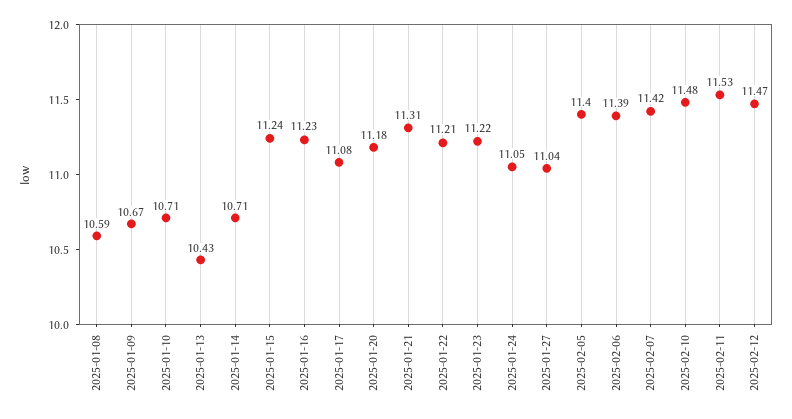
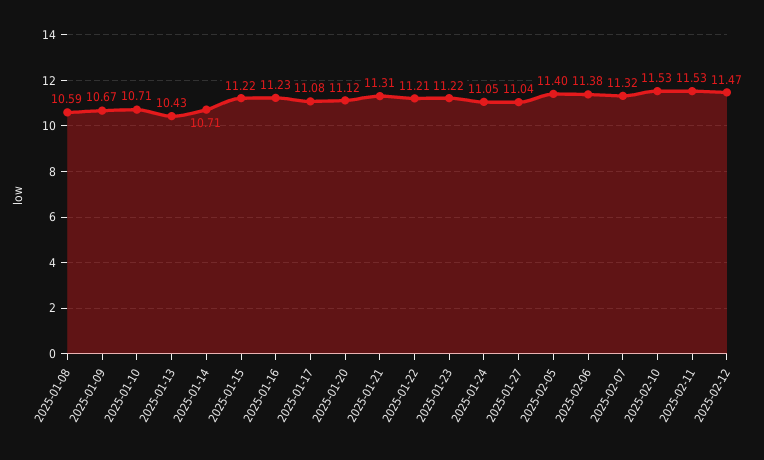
2025-01-15: 11.24 -> 11.22
2025-01-20: 11.18 -> 11.12
2025-02-06: 11.39 -> 11.38
2025-02-07: 11.42 -> 11.32
2025-02-10: 11.48 -> 11.53

